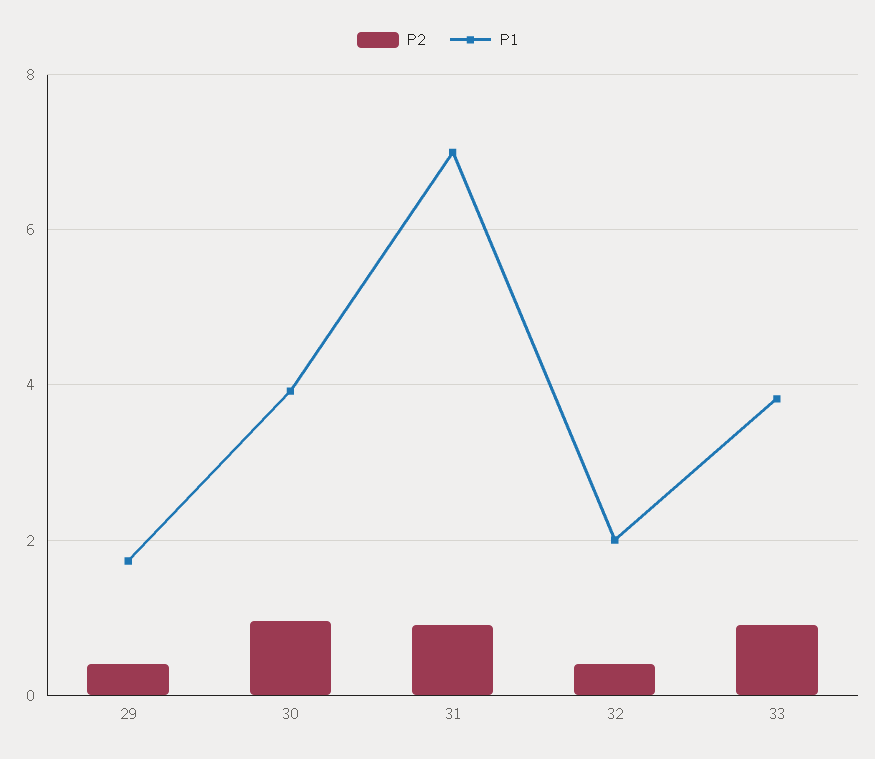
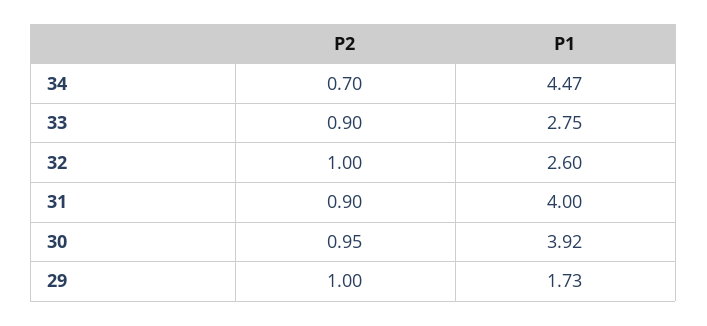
P2, 29: 0.4 -> 1
P1, 31: 7 -> 4
P2, 32: 0.4 -> 1
P1, 32: 2 -> 2.6
P1, 33: 3.8 -> 2.75
P2, 34: none -> 0.7
P1, 34: none -> 4.47

